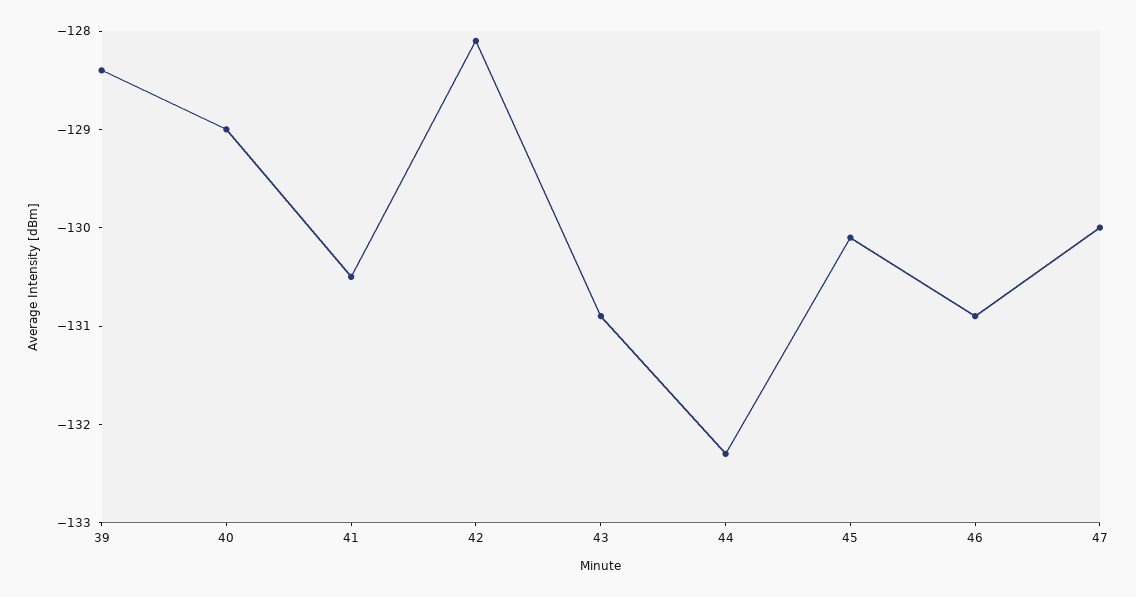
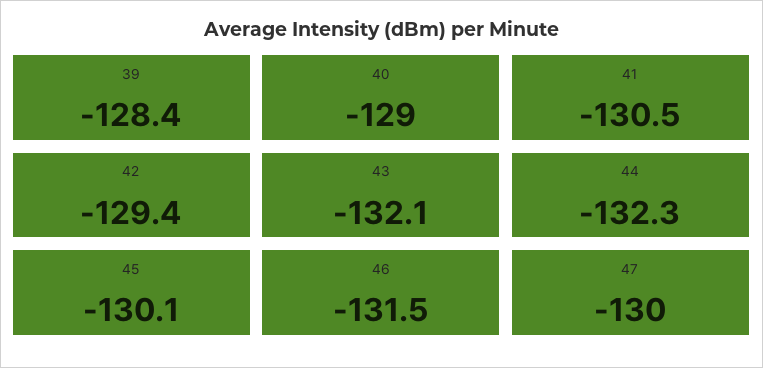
42: -128.1 -> -129.4
43: -130.9 -> -132.1
46: -130.9 -> -131.5

